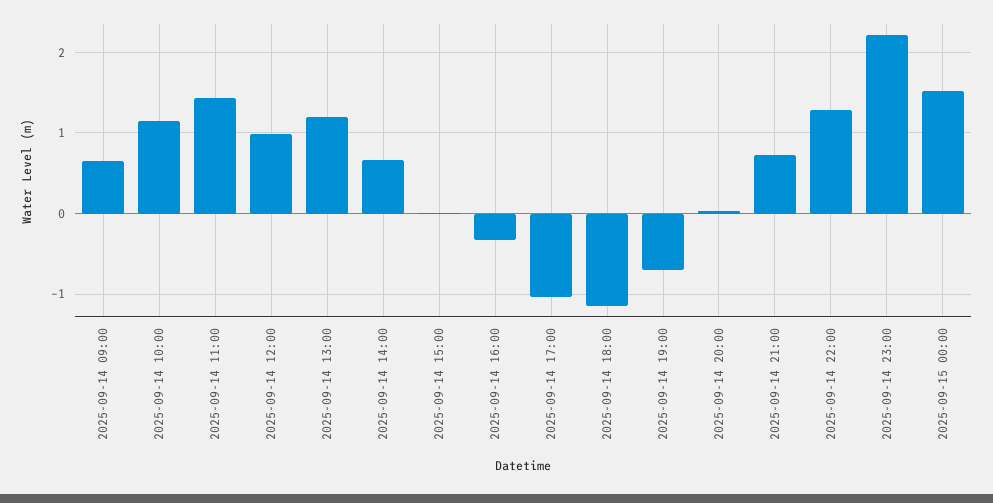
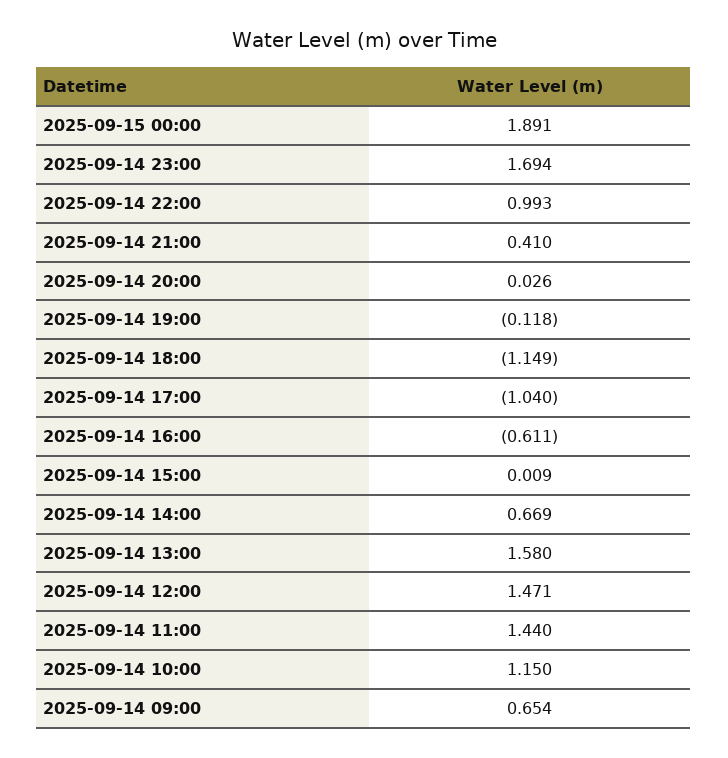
2025-09-14 12:00: 1 -> 1.471
2025-09-14 13:00: 1.2 -> 1.58
2025-09-14 16:00: -0.3 -> -0.611
2025-09-14 19:00: -0.7 -> -0.118
2025-09-14 21:00: 0.7 -> 0.41
2025-09-14 22:00: 1.3 -> 0.993
2025-09-14 23:00: 2.2 -> 1.694
2025-09-15 00:00: 1.5 -> 1.891

